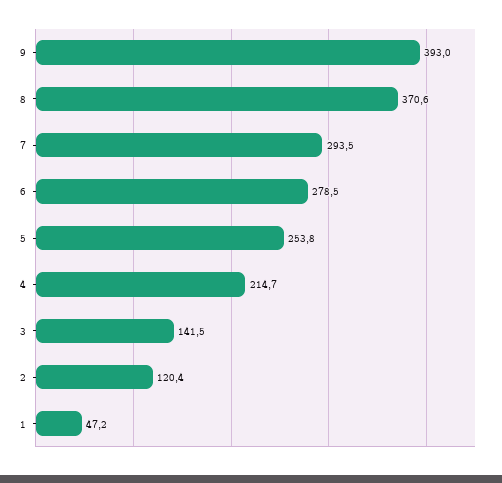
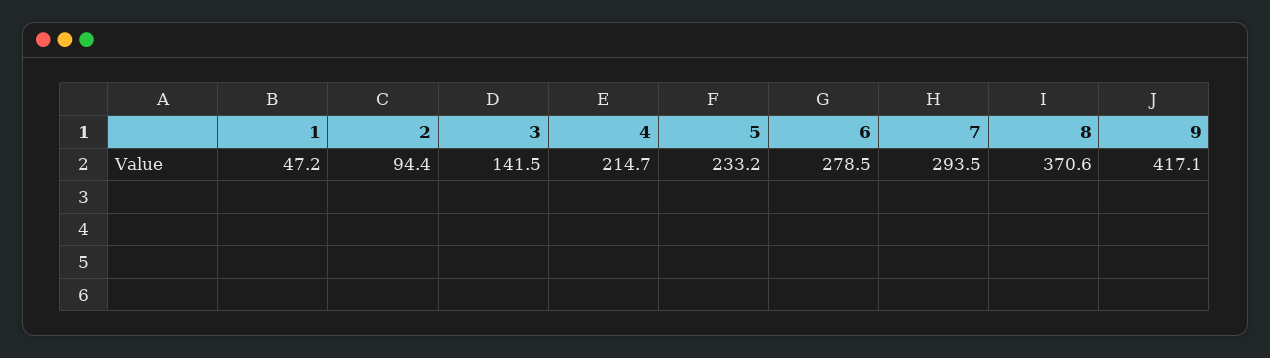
9: 393 -> 417.1
5: 253.8 -> 233.2
2: 120.4 -> 94.4

